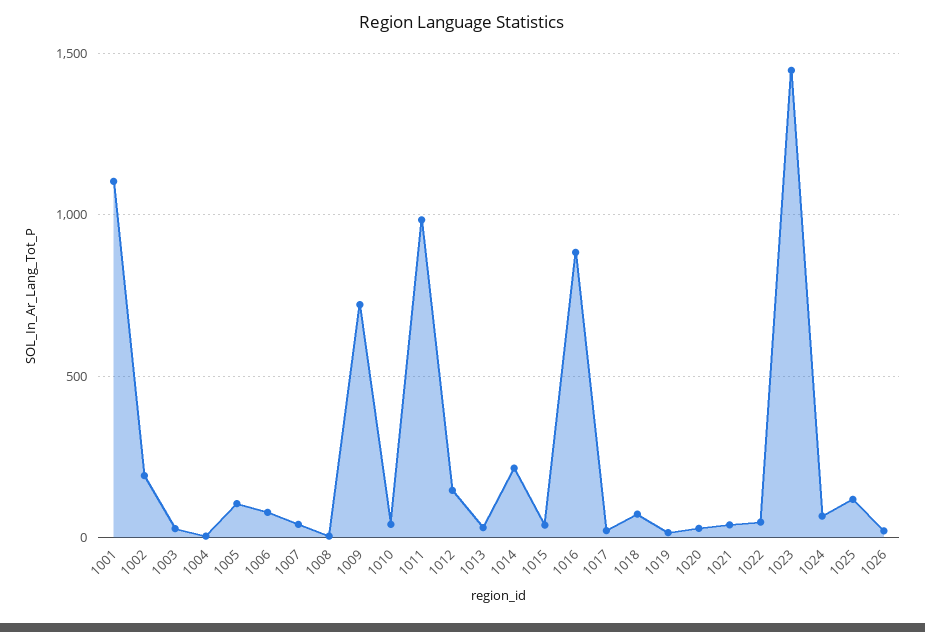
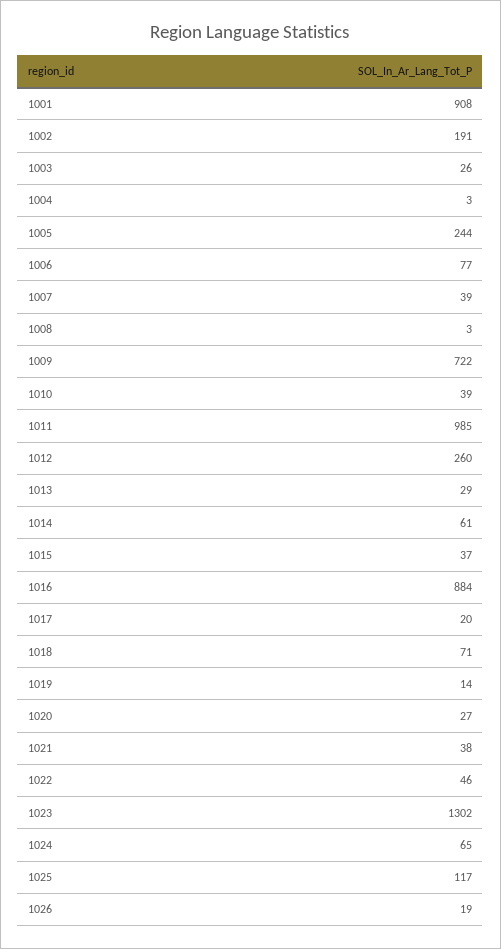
1001: 1100 -> 908
1005: 100 -> 244
1012: 150 -> 260
1014: 200 -> 61
1023: 1450 -> 1302

